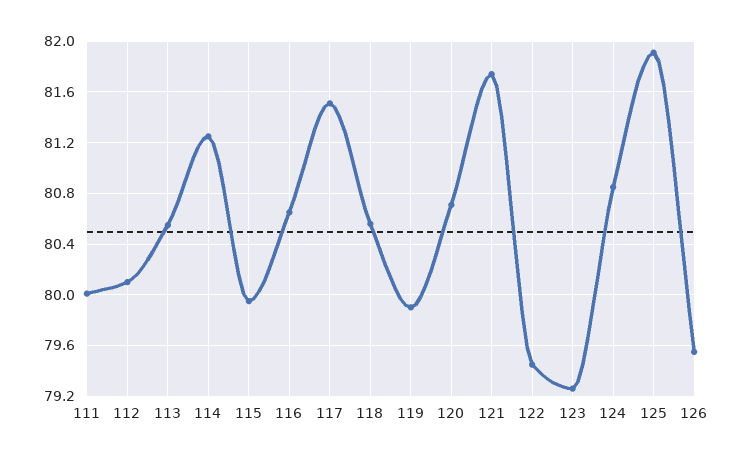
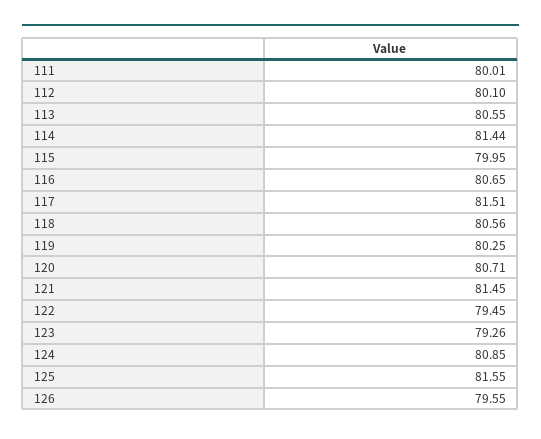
114: 81.25 -> 81.44
119: 79.9 -> 80.25
121: 81.75 -> 81.45
125: 81.9 -> 81.55

